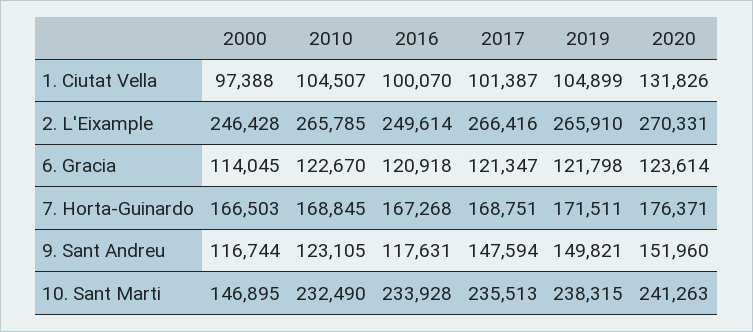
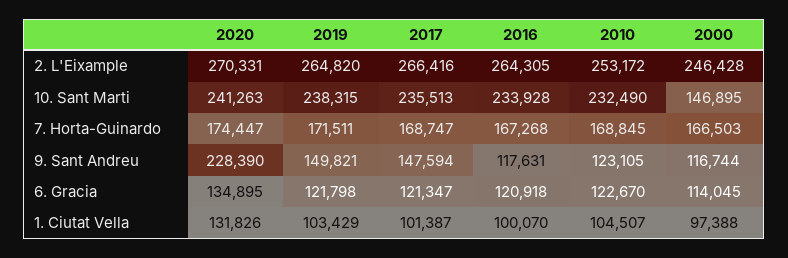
2019, 1. Ciutat Vella: 104899 -> 103429
2010, 2. L'Eixample: 265785 -> 253172
2016, 2. L'Eixample: 249614 -> 264305
2019, 2. L'Eixample: 265910 -> 264820
2020, 6. Gracia: 123614 -> 134895
2017, 7. Horta-Guinardo: 168751 -> 168747
2020, 7. Horta-Guinardo: 176371 -> 174447
2020, 9. Sant Andreu: 151960 -> 228390

